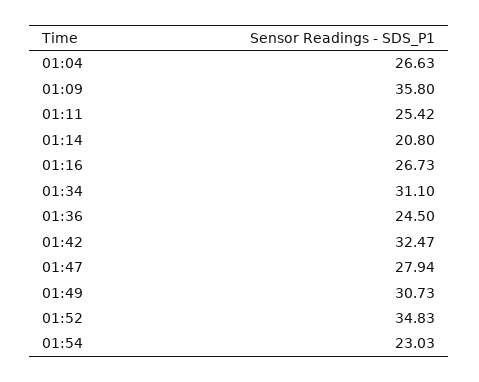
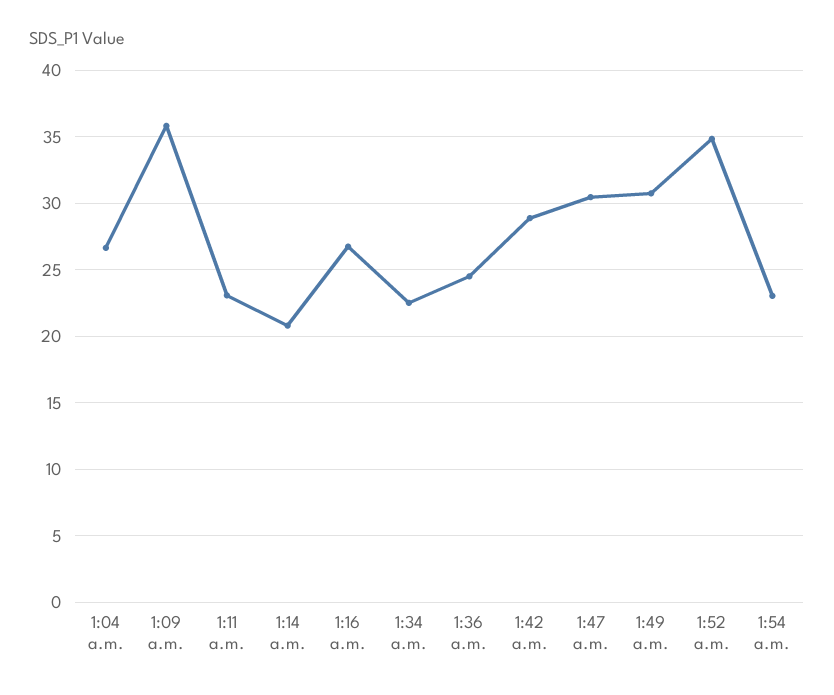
01:11: 25.42 -> 23
01:34: 31.1 -> 22.5
01:42: 32.47 -> 29
01:47: 27.94 -> 30.5

